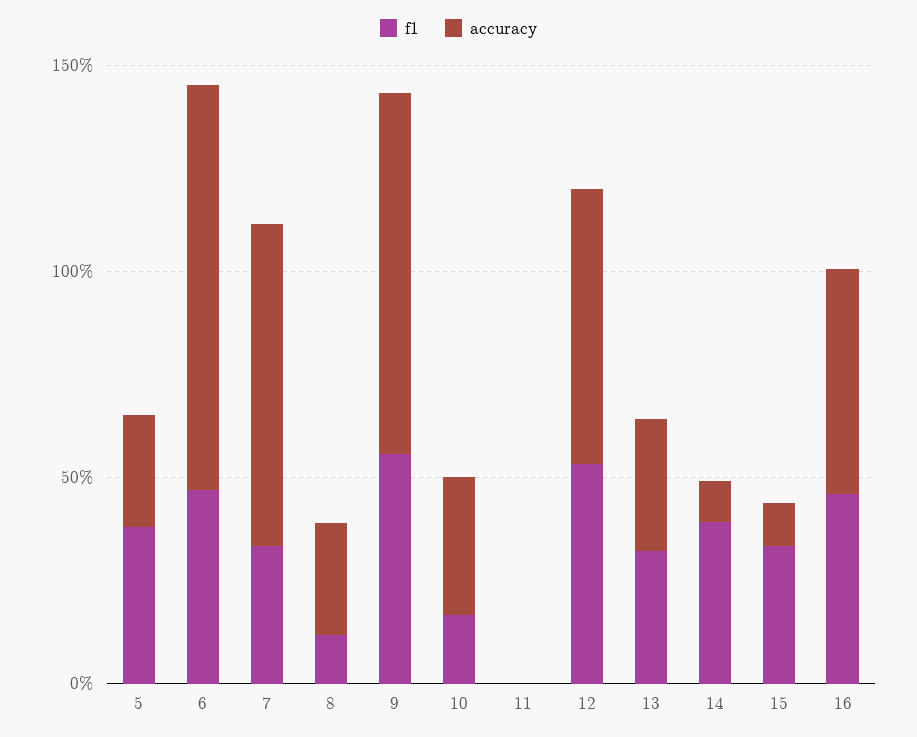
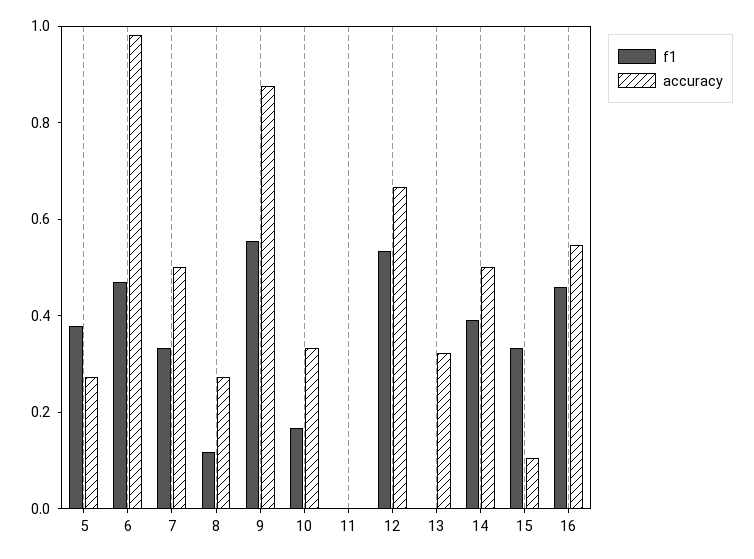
accuracy, 7: 0.8 -> 0.5
f1, 13: 0.3 -> 0
accuracy, 14: 0.1 -> 0.5

